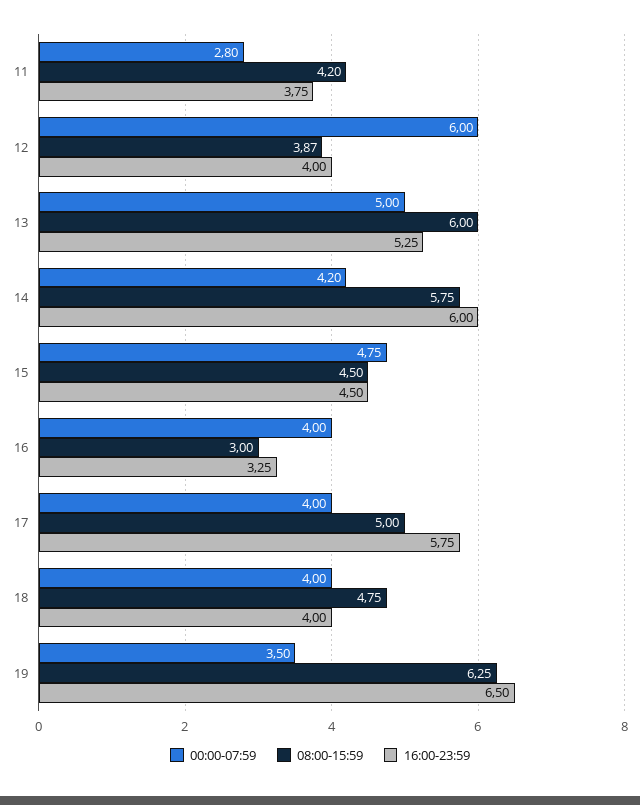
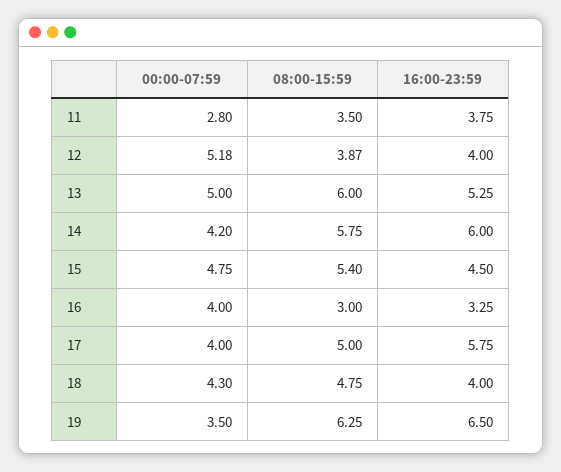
08:00-15:59, 11: 4.2 -> 3.5
00:00-07:59, 12: 6 -> 5.18
08:00-15:59, 15: 4.5 -> 5.4
00:00-07:59, 18: 4 -> 4.3

